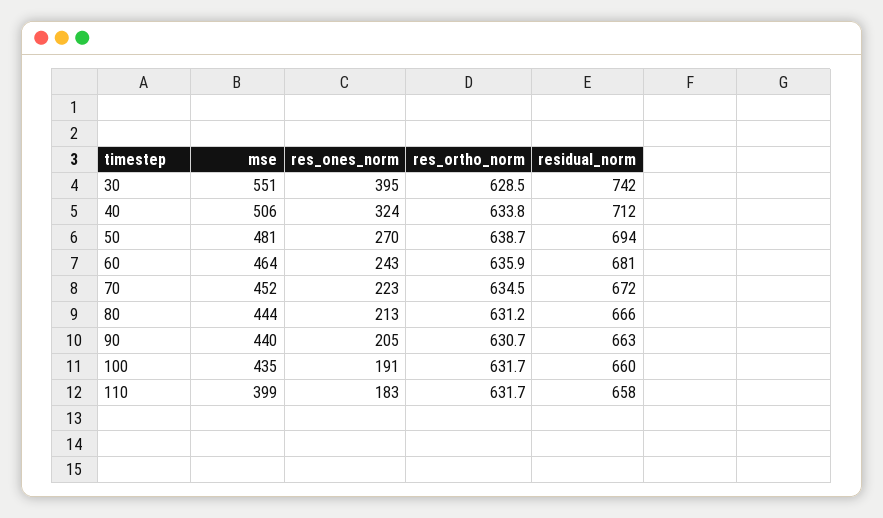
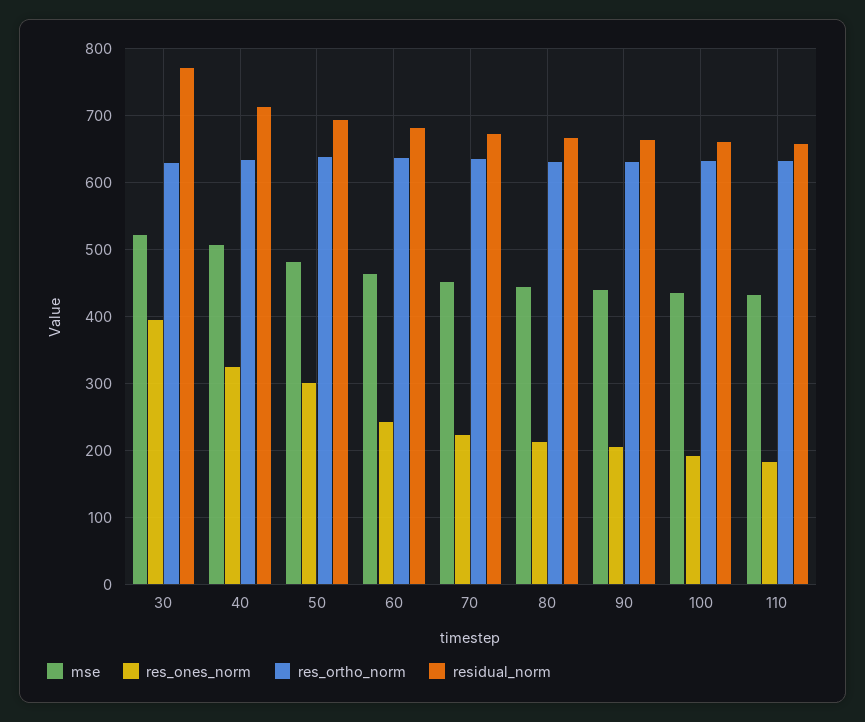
mse, 30: 551 -> 520
residual_norm, 30: 742 -> 770
res_ones_norm, 50: 270 -> 300
mse, 110: 399 -> 430

